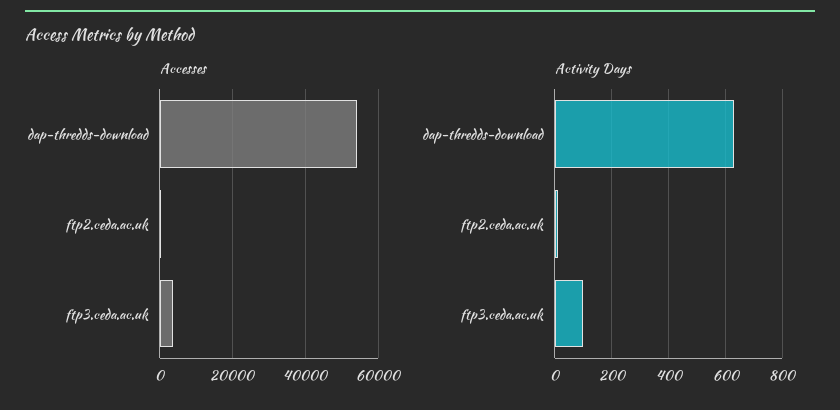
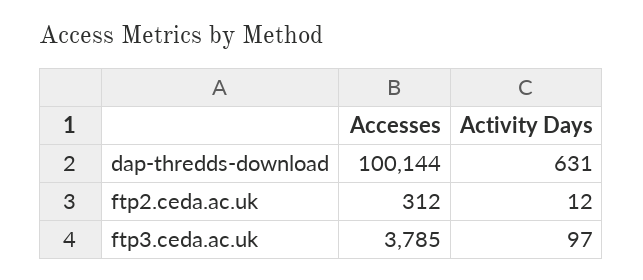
Accesses, dap-thredds-download: 54000 -> 100144

